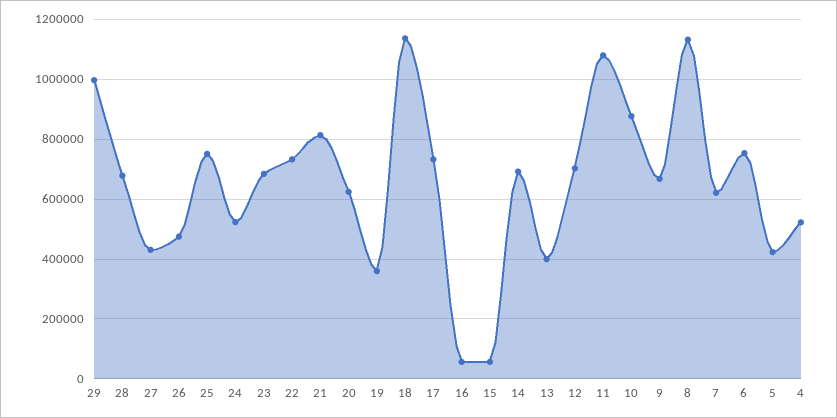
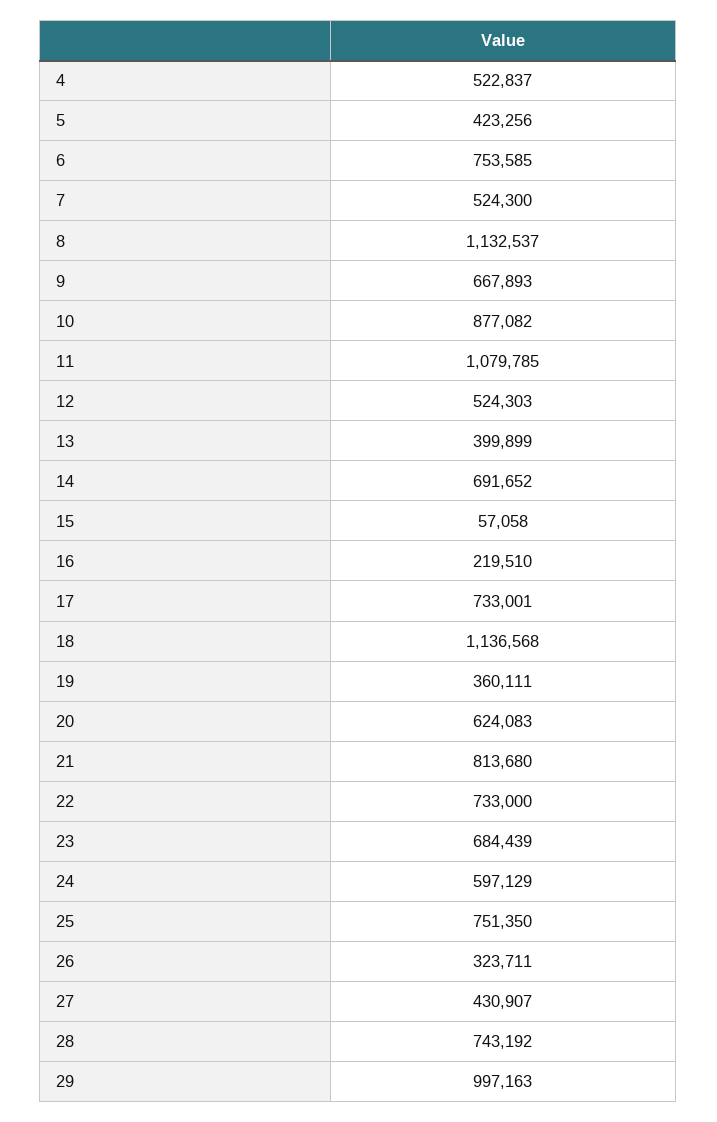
28: 675000 -> 743192
26: 475000 -> 323711
24: 525000 -> 597129
16: 50000 -> 219510
12: 700000 -> 524303
7: 625000 -> 524300

